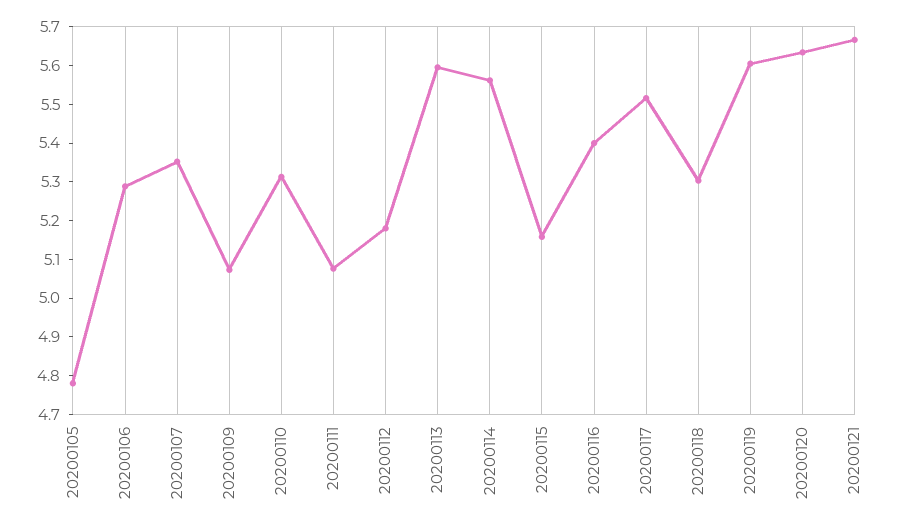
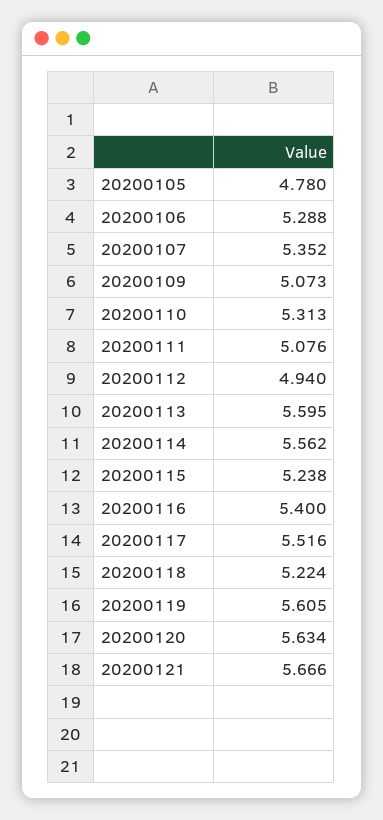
20200112: 5.175 -> 4.94
20200115: 5.15 -> 5.238
20200118: 5.3 -> 5.224

